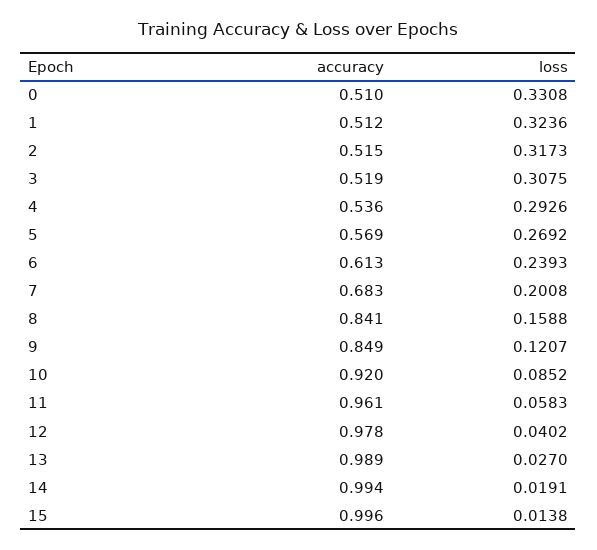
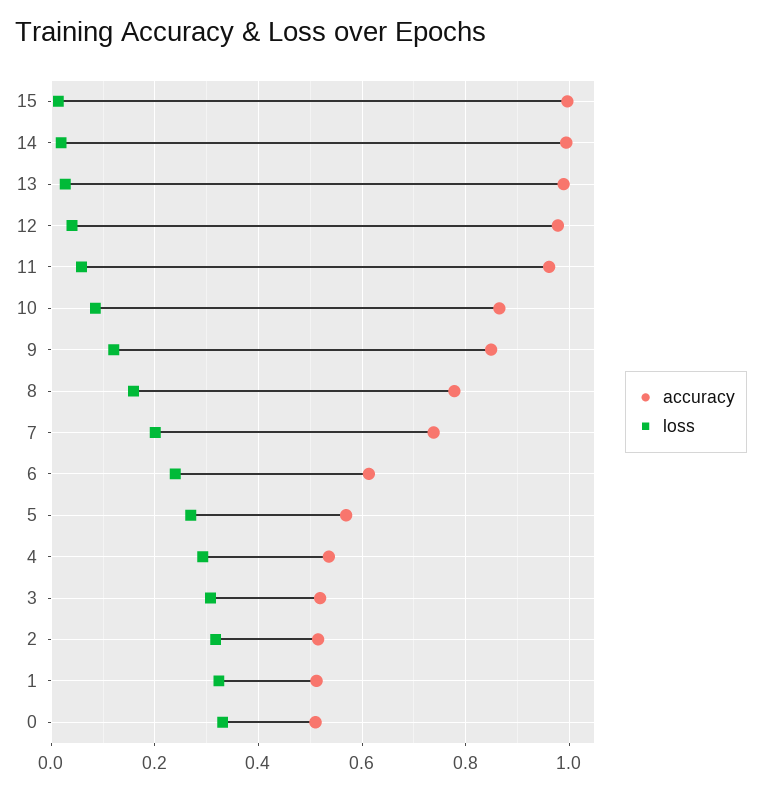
accuracy, 7: 0.683 -> 0.74
accuracy, 8: 0.841 -> 0.78
accuracy, 10: 0.92 -> 0.86

